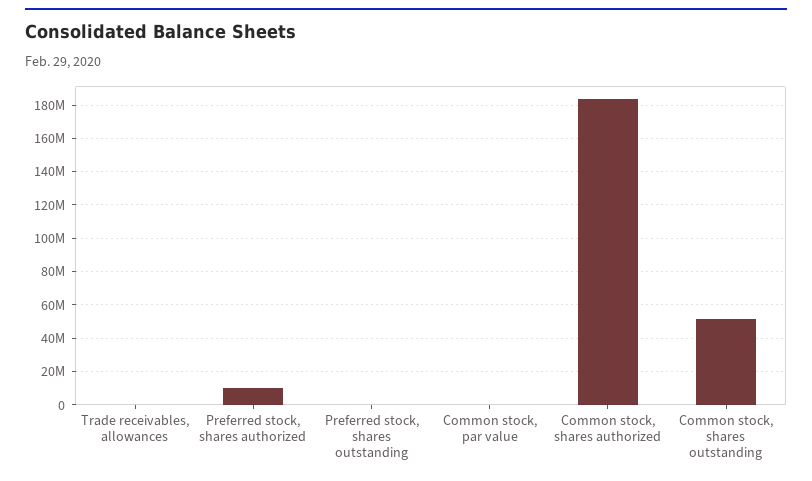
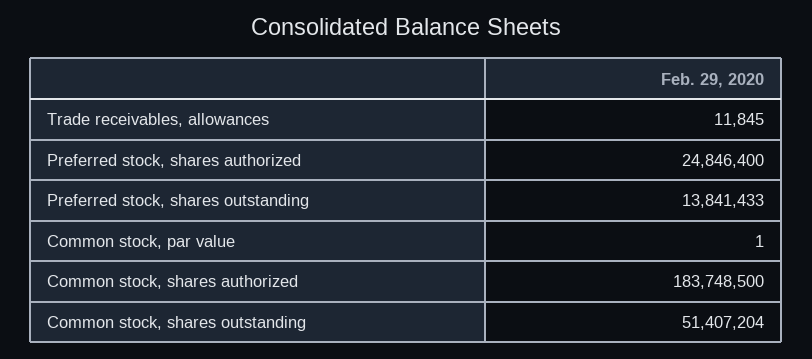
Preferred stock, shares authorized: 10000000 -> 24846400
Preferred stock, shares outstanding: 0 -> 13841433

